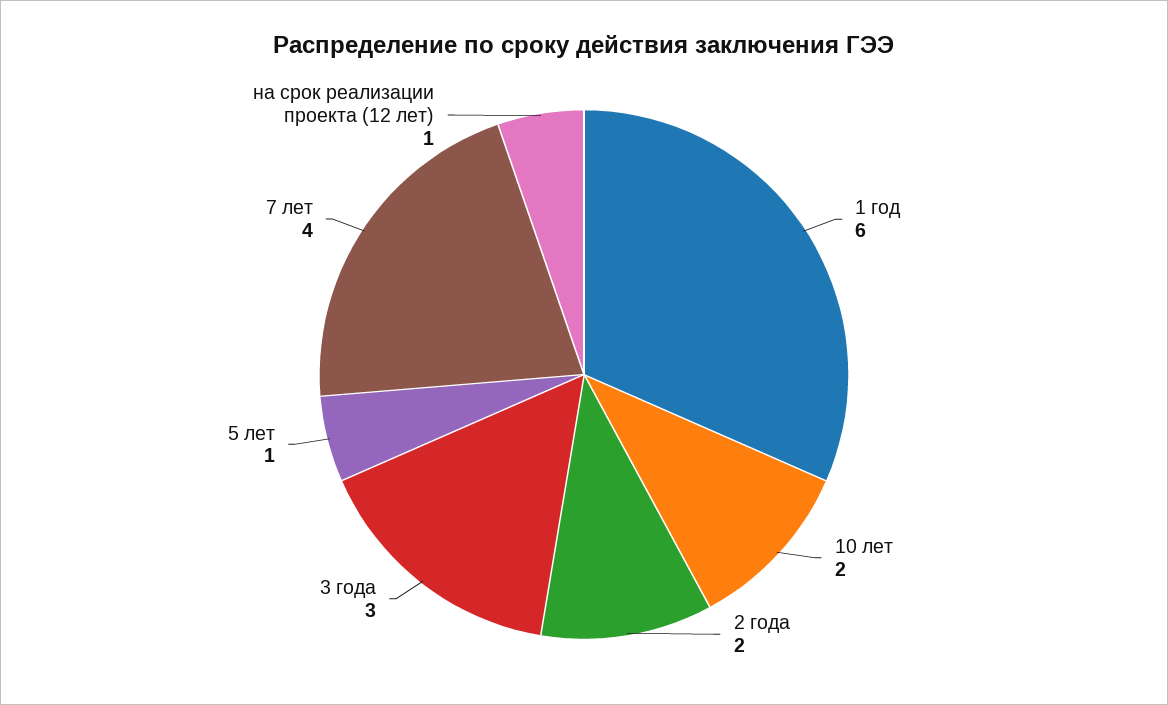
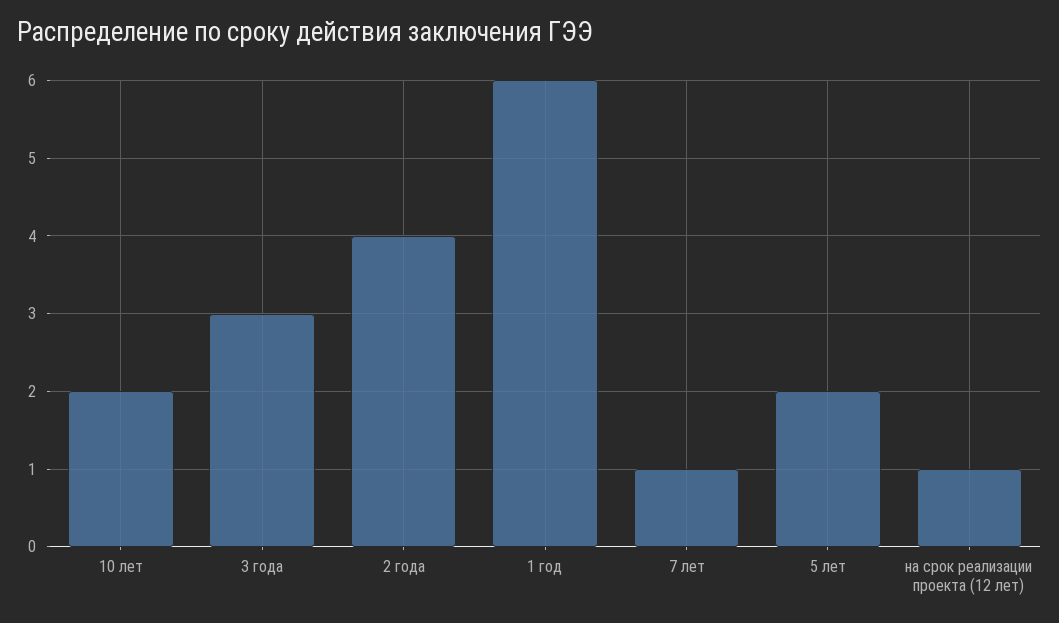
2 года: 2 -> 4
5 лет: 1 -> 2
7 лет: 4 -> 1

